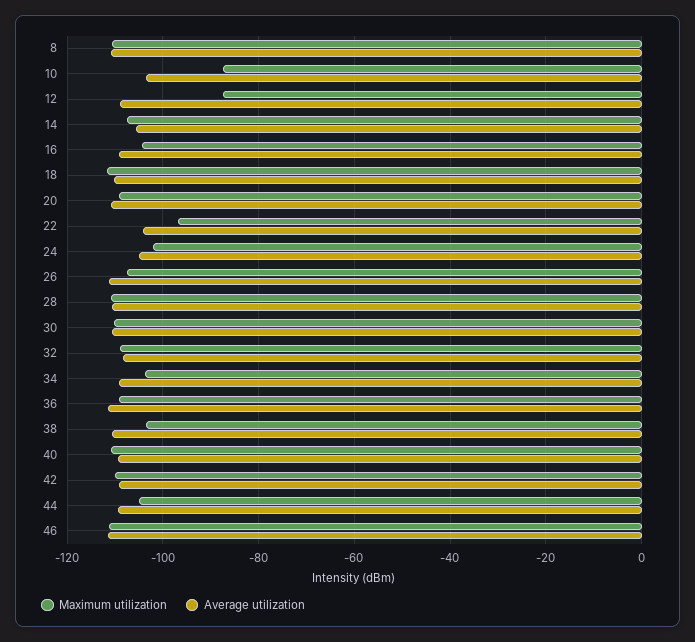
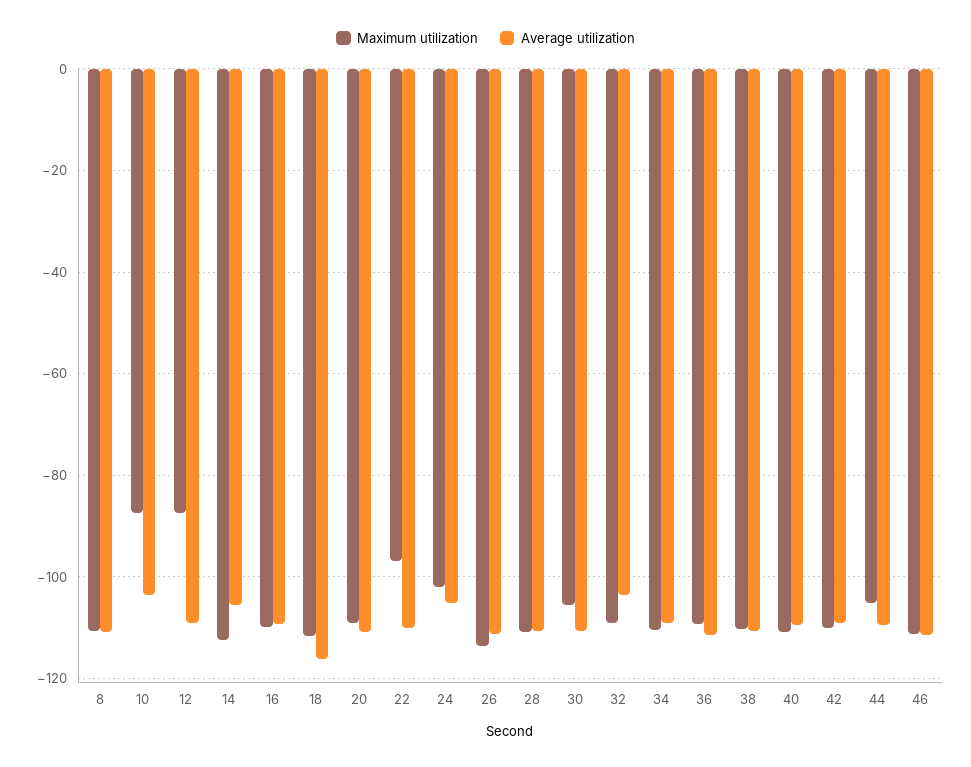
Maximum utilization, 14: -108 -> -112
Maximum utilization, 16: -104 -> -110
Average utilization, 18: -110 -> -116
Average utilization, 22: -104 -> -110
Maximum utilization, 26: -108 -> -114
Maximum utilization, 30: -110 -> -106
Average utilization, 32: -108 -> -104
Maximum utilization, 34: -104 -> -110
Maximum utilization, 38: -104 -> -110

